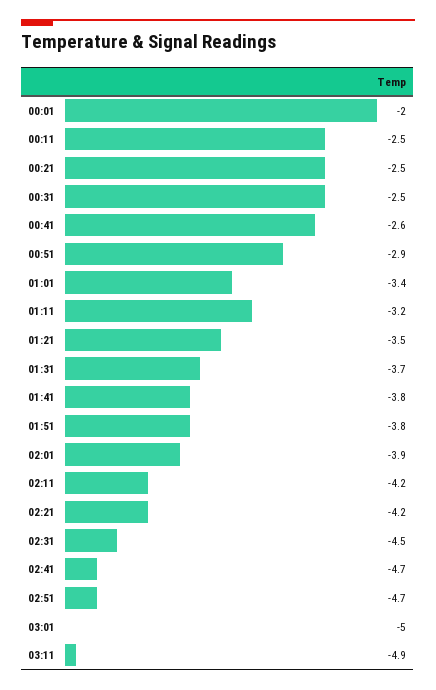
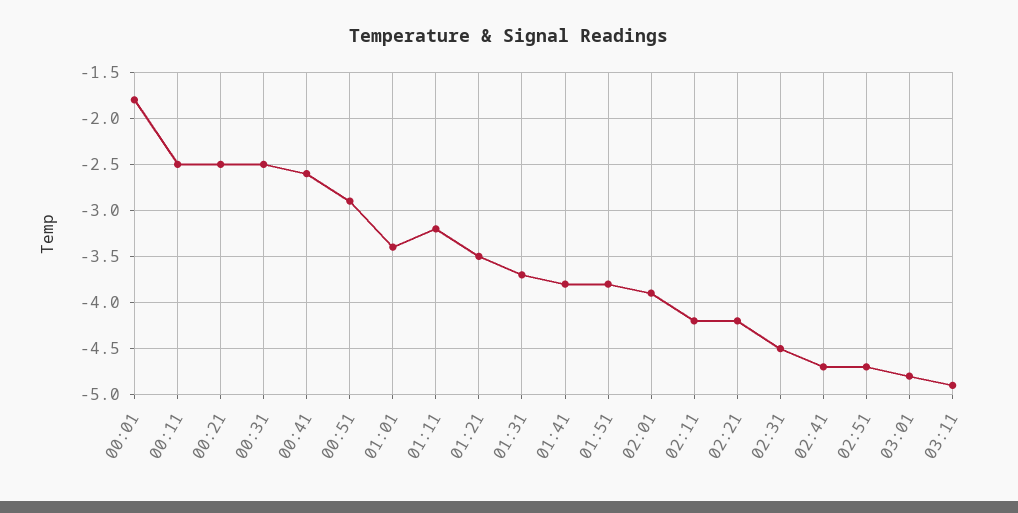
00:01: -2 -> -1.8
03:01: -5 -> -4.8

